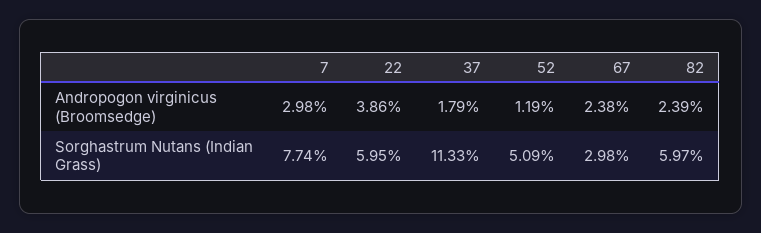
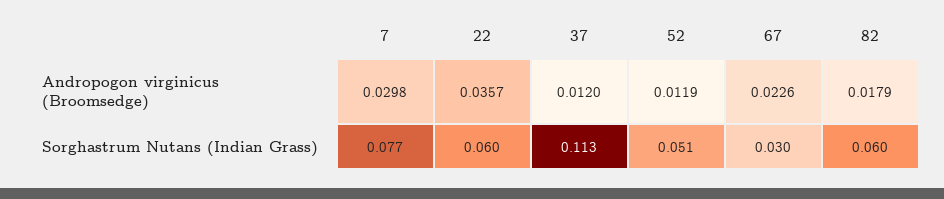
22, Andropogon virginicus (Broomsedge): 0.0386 -> 0.0357
37, Andropogon virginicus (Broomsedge): 0.0179 -> 0.012
67, Andropogon virginicus (Broomsedge): 0.0238 -> 0.0226
82, Andropogon virginicus (Broomsedge): 0.0239 -> 0.0179

